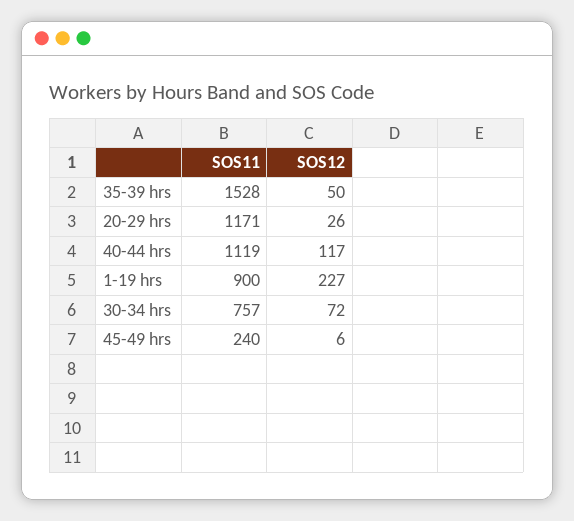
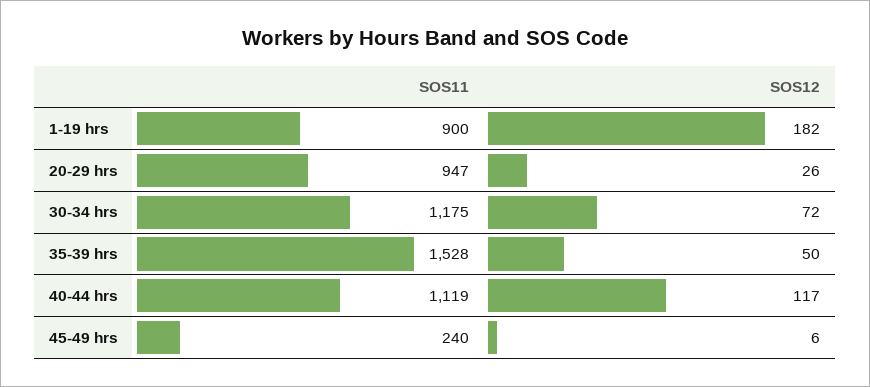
SOS11, 20-29 hrs: 1171 -> 947
SOS12, 1-19 hrs: 227 -> 182
SOS11, 30-34 hrs: 757 -> 1175

